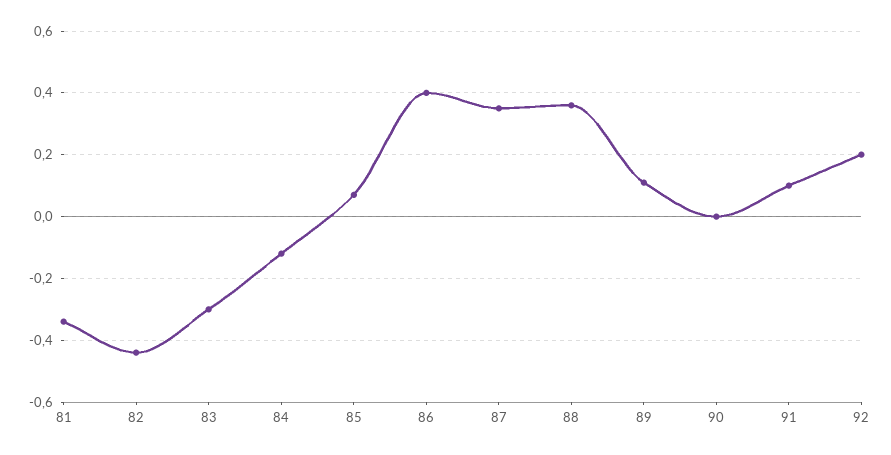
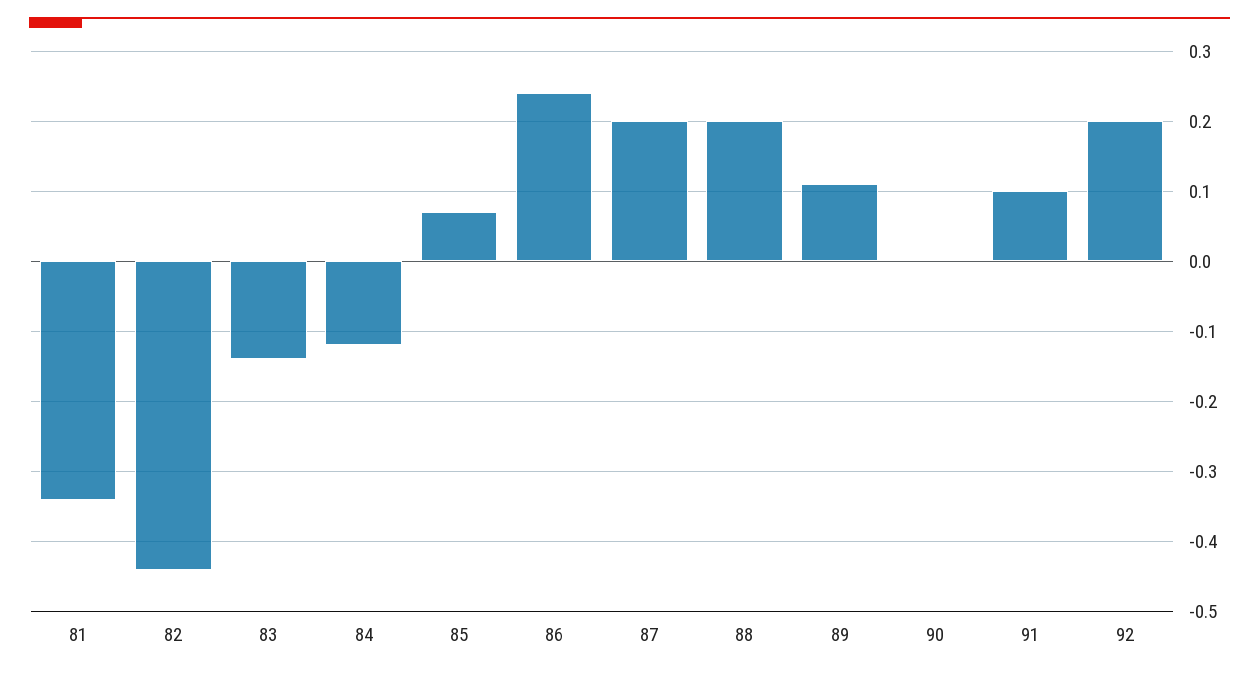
83: -0.3 -> -0.14
86: 0.4 -> 0.24
87: 0.35 -> 0.2
88: 0.35 -> 0.2

